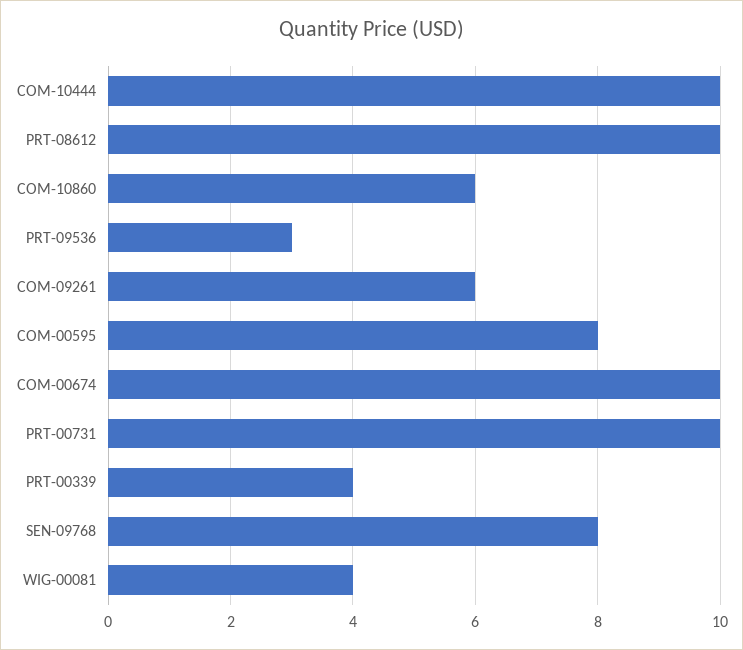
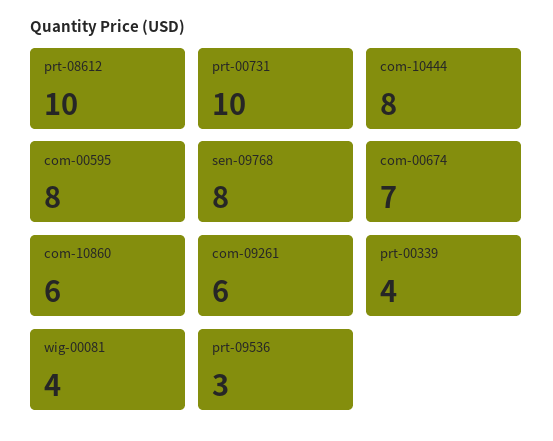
COM-10444: 10 -> 8
COM-00674: 10 -> 7

